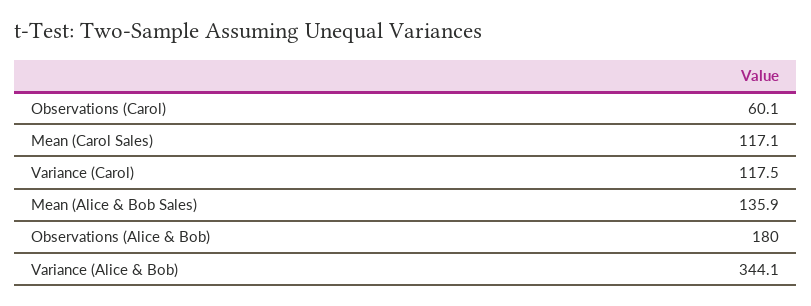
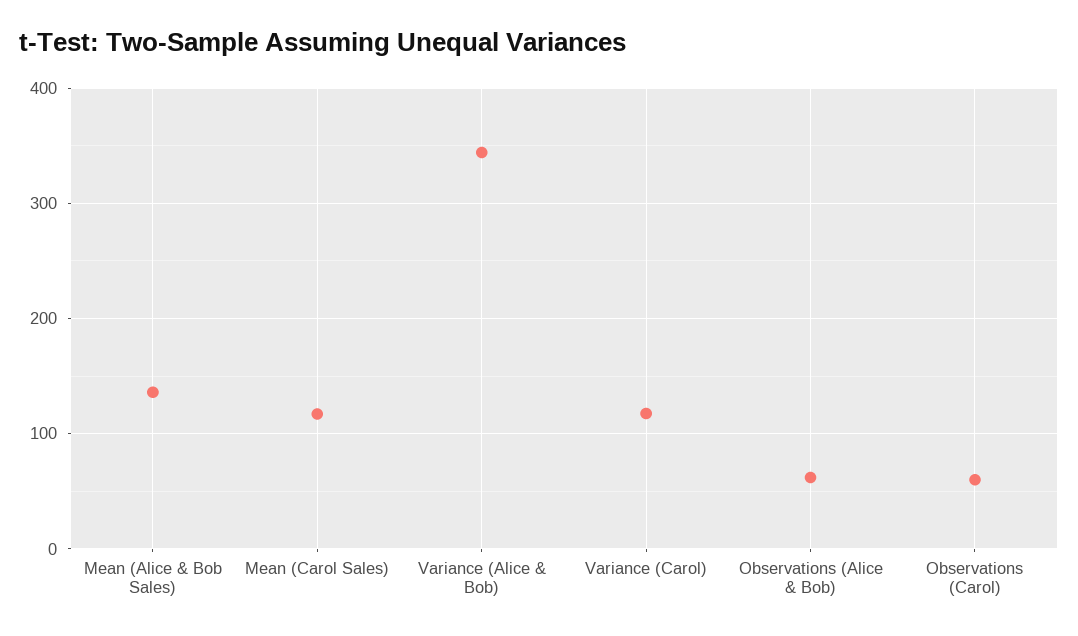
Observations (Alice & Bob): 180 -> 60

